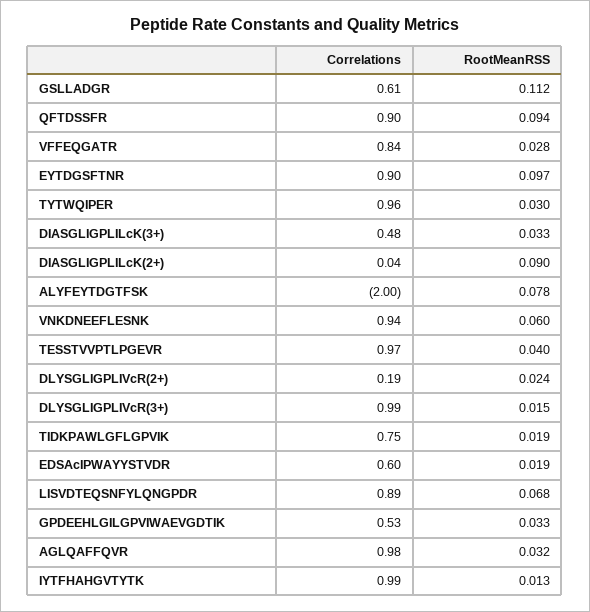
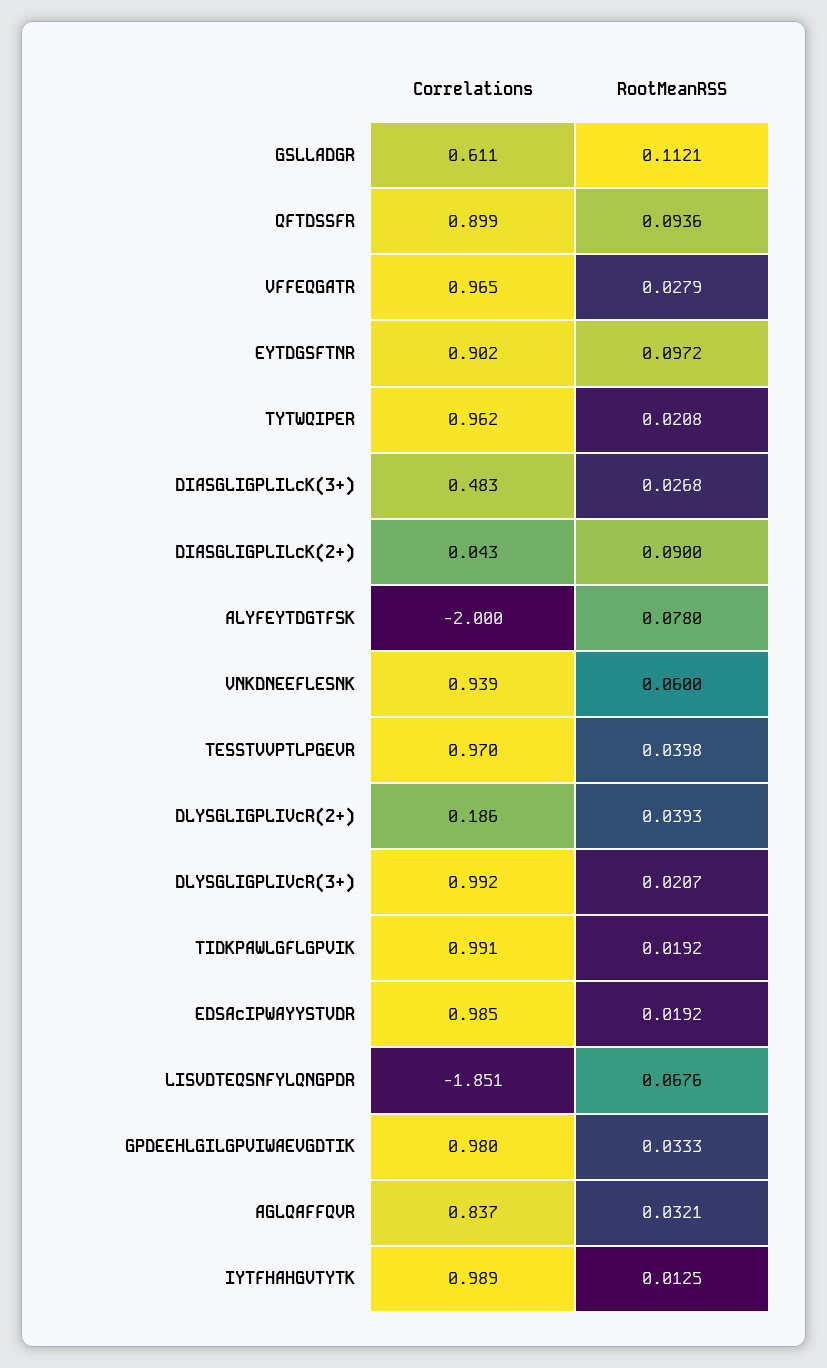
Correlations, VFFEQGATR: 0.84 -> 0.965
RootMeanRSS, TYTWQIPER: 0.03 -> 0.0208
RootMeanRSS, DIASGLIGPLILcK(3+): 0.033 -> 0.0268
RootMeanRSS, DLYSGLIGPLIVcR(2+): 0.024 -> 0.0393
RootMeanRSS, DLYSGLIGPLIVcR(3+): 0.015 -> 0.0207
Correlations, TIDKPAWLGFLGPVIK: 0.75 -> 0.991
Correlations, EDSAcIPWAYYSTVDR: 0.6 -> 0.985
Correlations, LISVDTEQSNFYLQNGPDR: 0.89 -> -1.851
Correlations, GPDEEHLGILGPVIWAEVGDTIK: 0.53 -> 0.98
Correlations, AGLQAFFQVR: 0.98 -> 0.837

